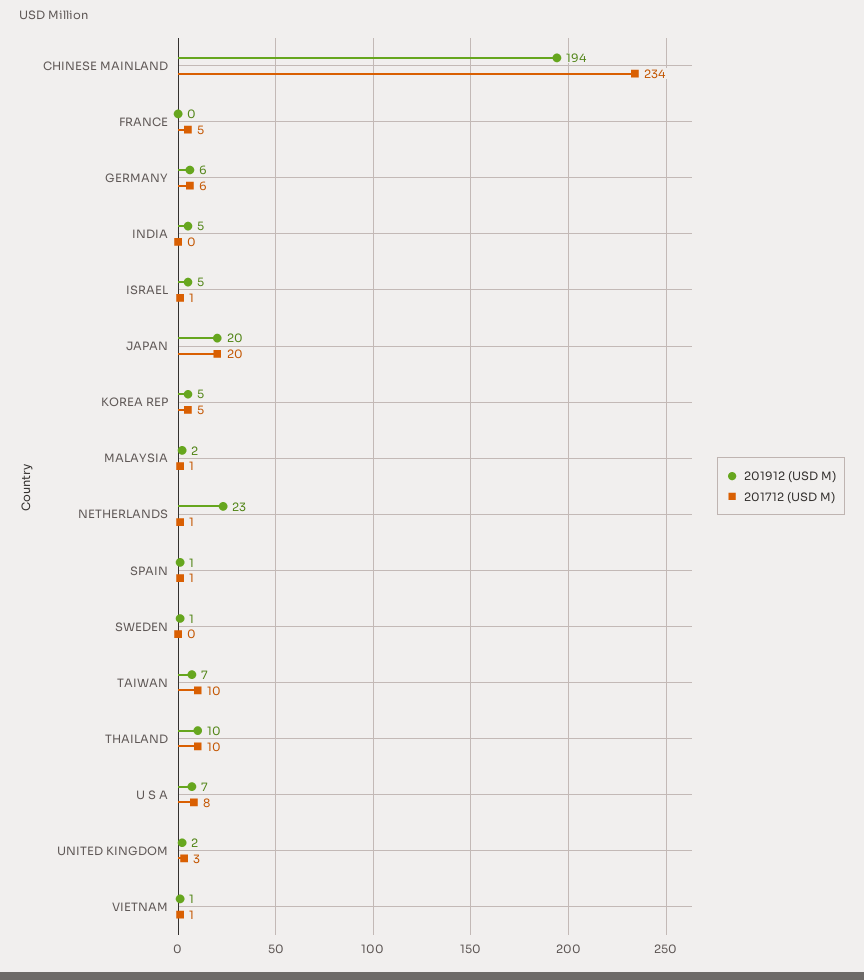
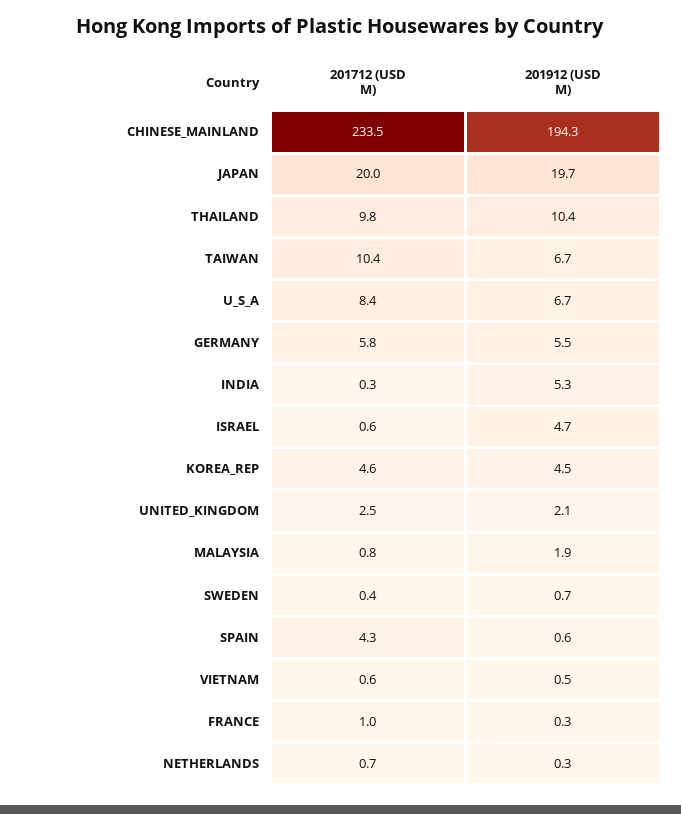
201712 (USD M), FRANCE: 5 -> 1
201912 (USD M), NETHERLANDS: 23 -> 0.3
201712 (USD M), SPAIN: 1 -> 4.3

